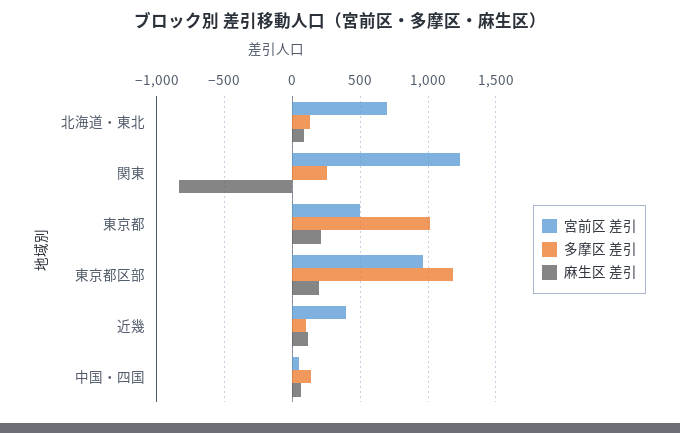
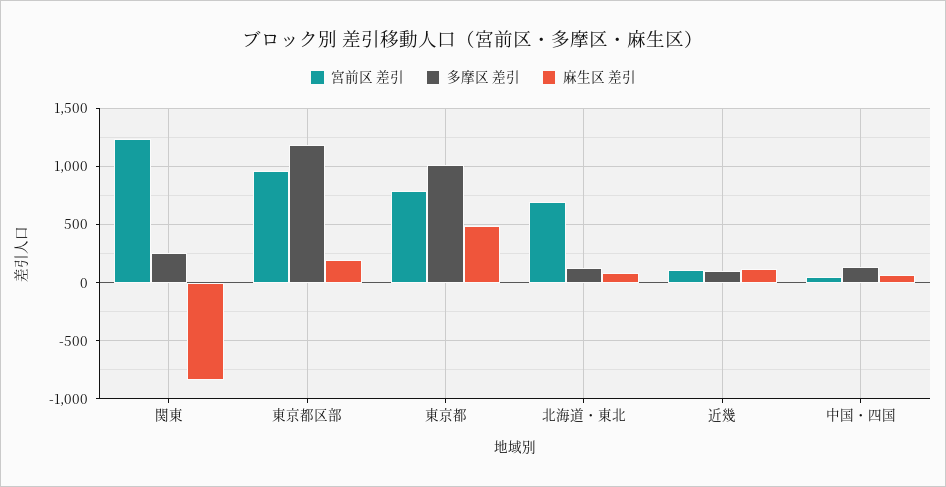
宮前区 差引, 東京都: 500 -> 800
麻生区 差引, 東京都: 200 -> 500
宮前区 差引, 近幾: 400 -> 100

